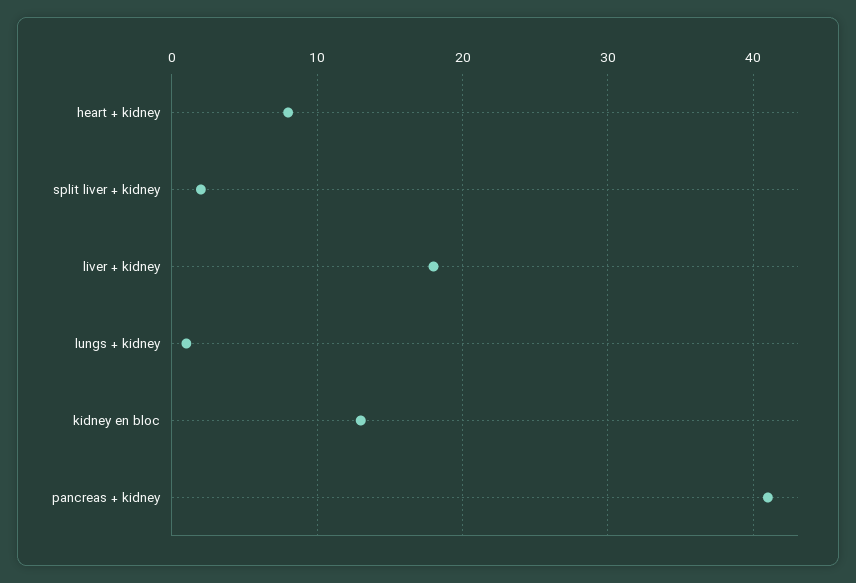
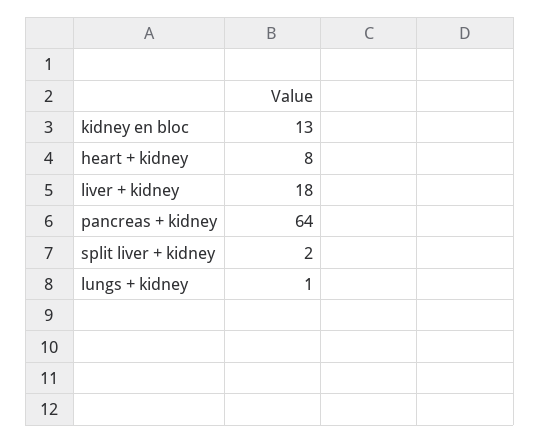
pancreas + kidney: 41 -> 64

